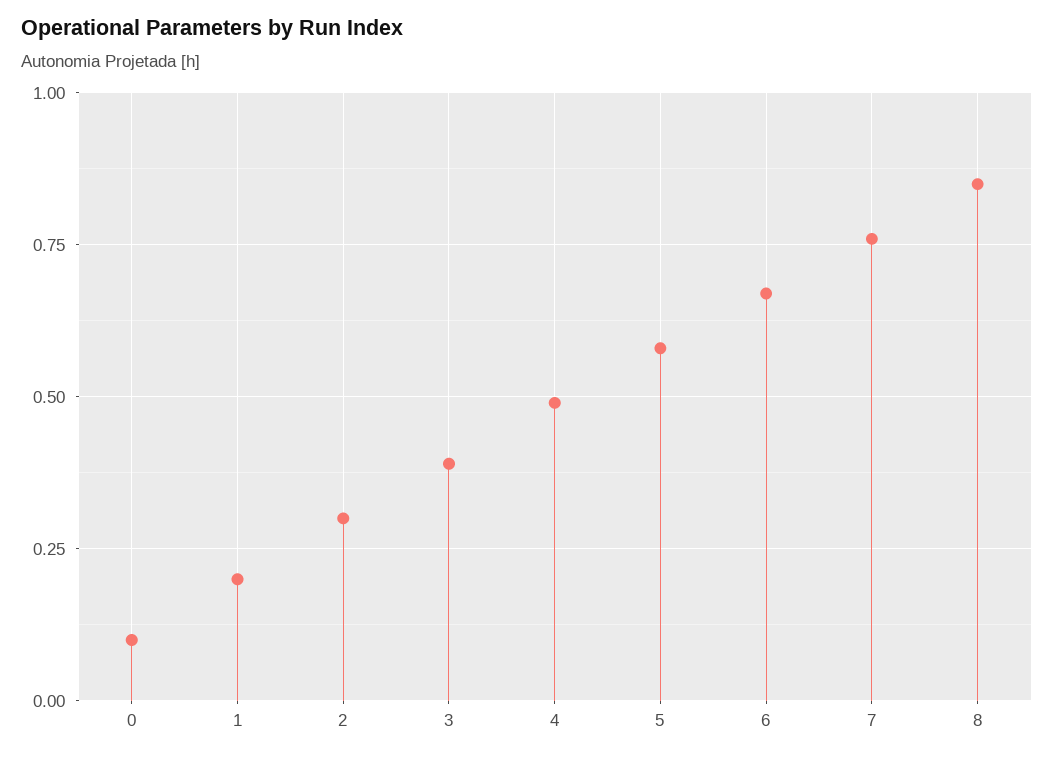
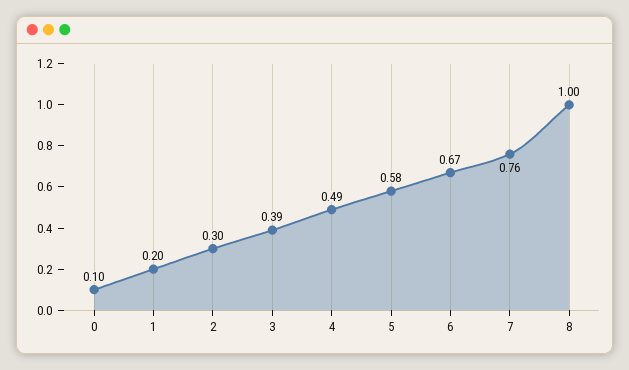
8: 0.85 -> 1

